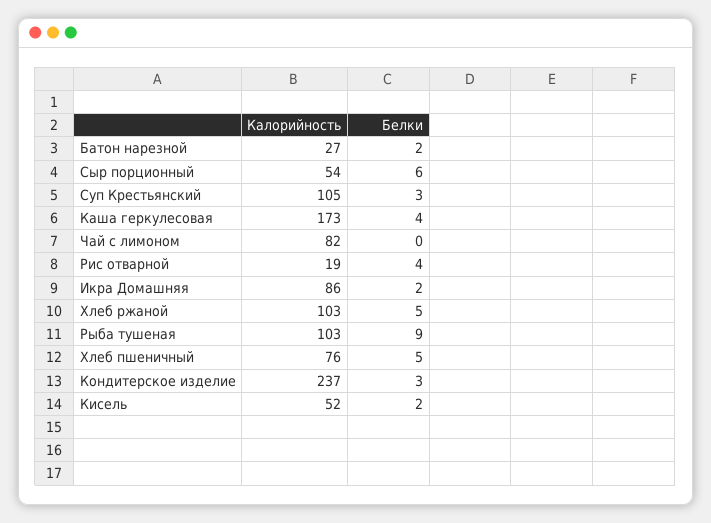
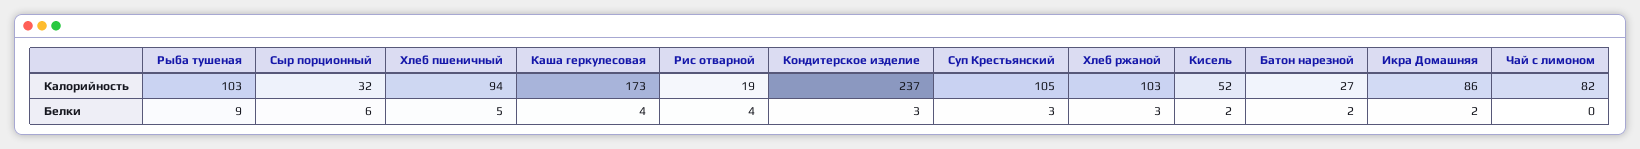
Калорийность, Сыр порционный: 54 -> 32
Белки, Хлеб ржаной: 5 -> 3
Калорийность, Хлеб пшеничный: 76 -> 94

